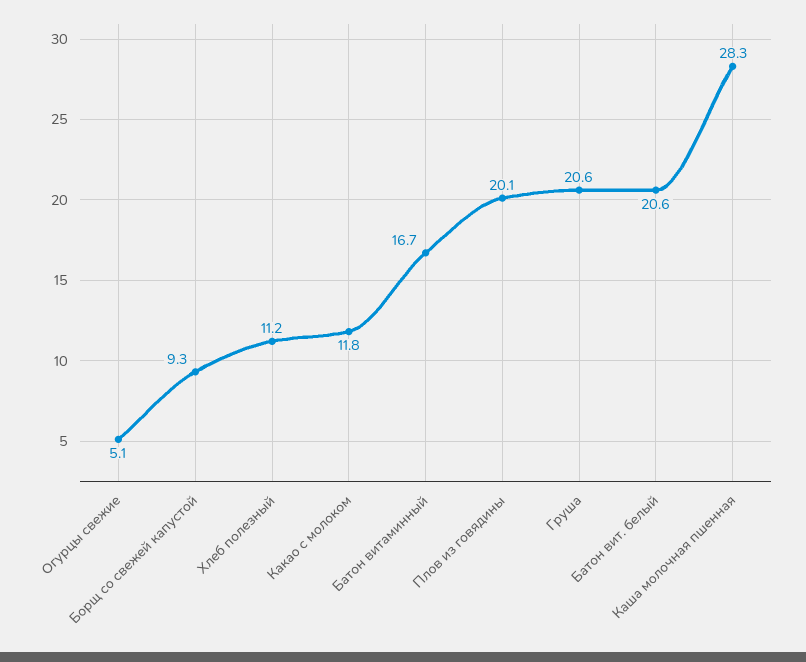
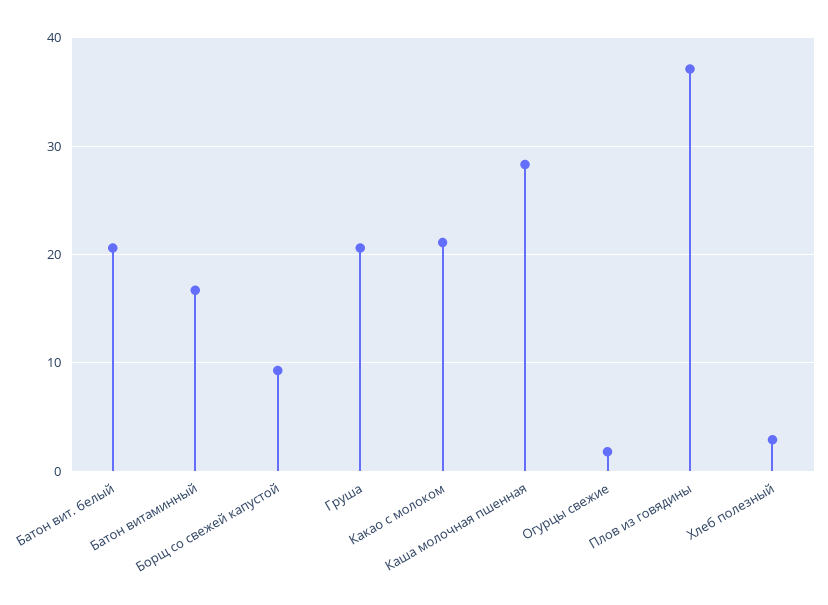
Огурцы свежие: 5.1 -> 2
Хлеб полезный: 11.2 -> 3
Какао с молоком: 11.8 -> 21
Плов из говядины: 20.1 -> 37

